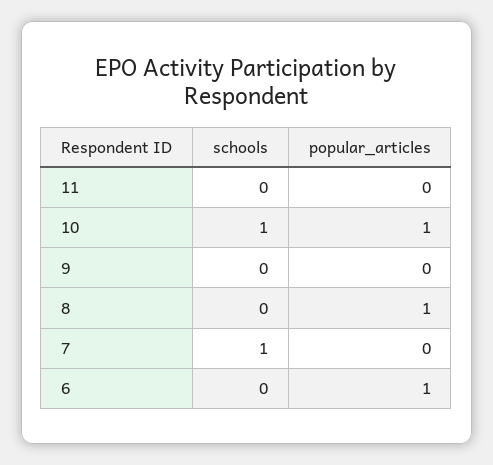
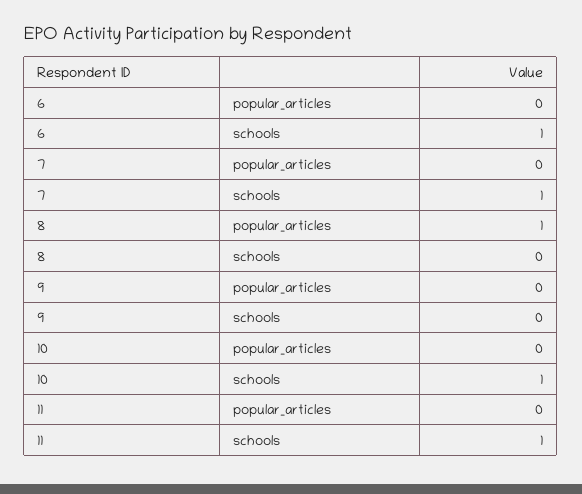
schools, 11: 0 -> 1
popular_articles, 10: 1 -> 0
schools, 6: 0 -> 1
popular_articles, 6: 1 -> 0

